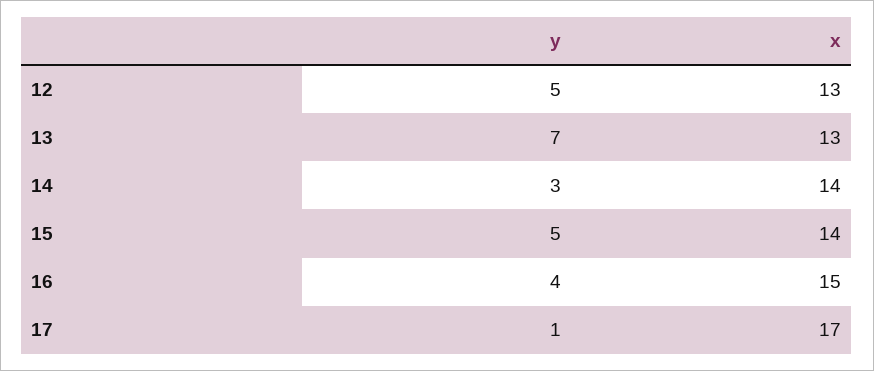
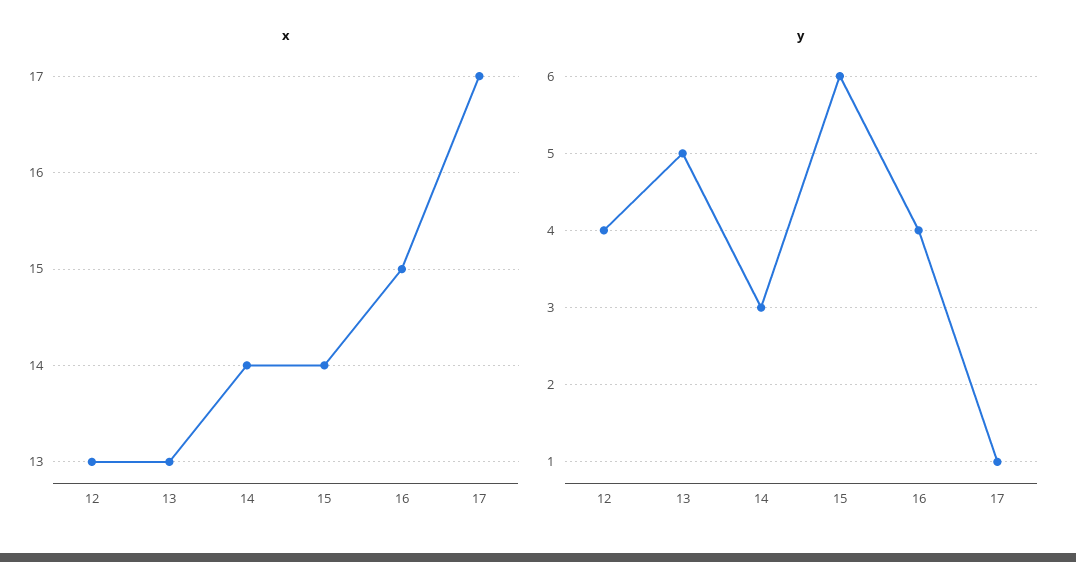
y, 12: 5 -> 4
y, 13: 7 -> 5
y, 15: 5 -> 6

